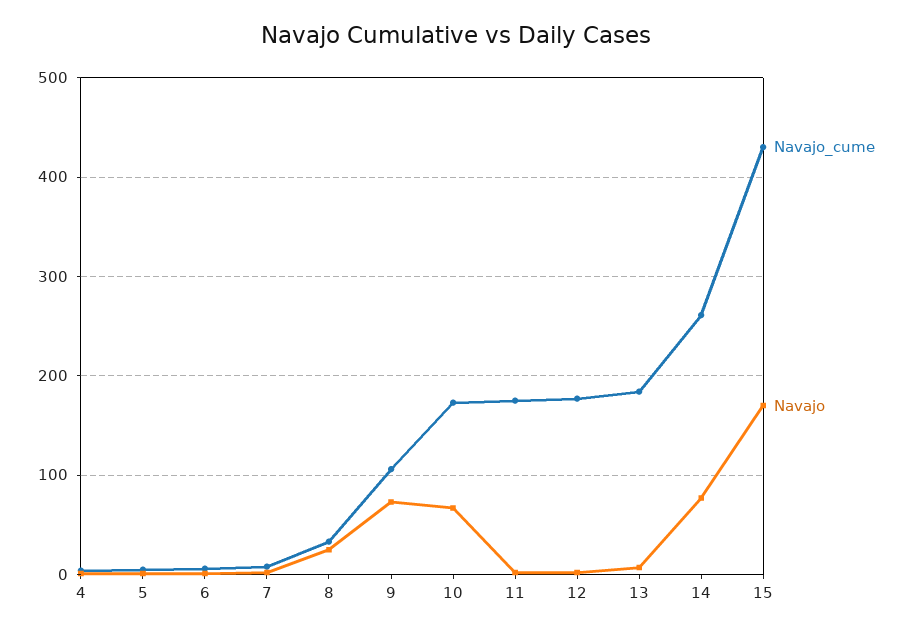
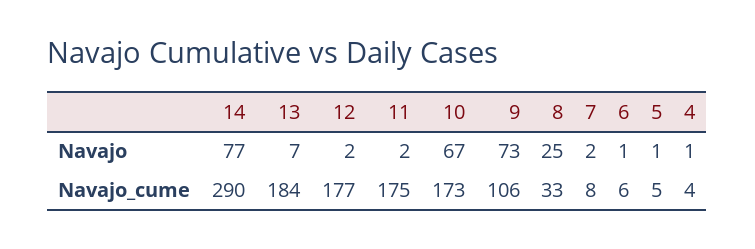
Navajo_cume, 14: 260 -> 290
Navajo_cume, 15: 430 -> none
Navajo, 15: 170 -> none

